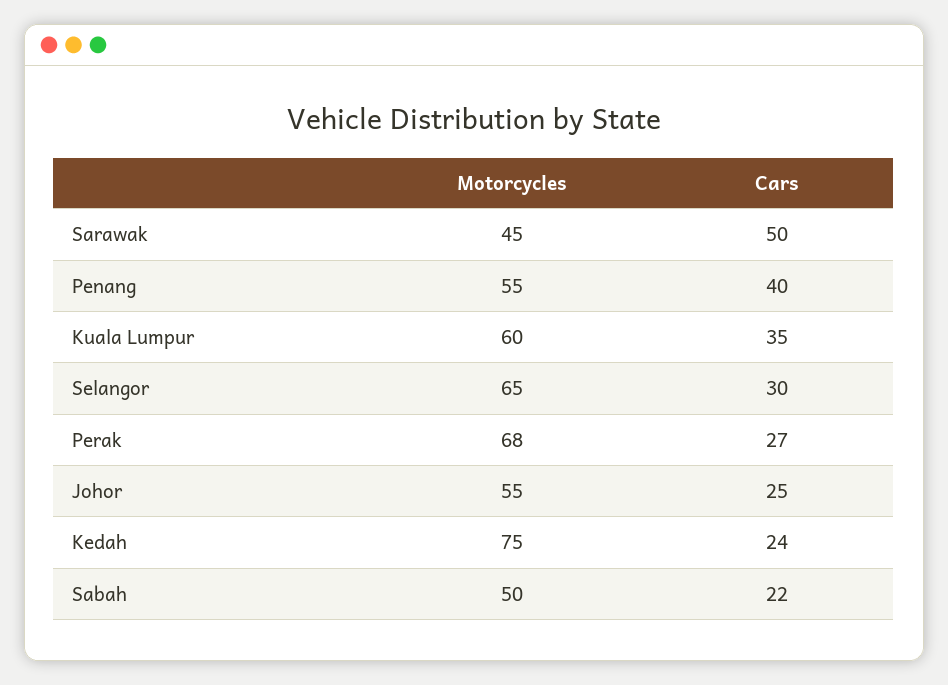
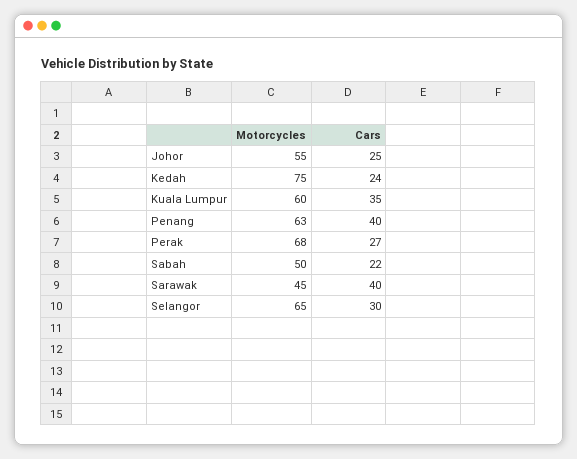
Cars, Sarawak: 50 -> 40
Motorcycles, Penang: 55 -> 63

